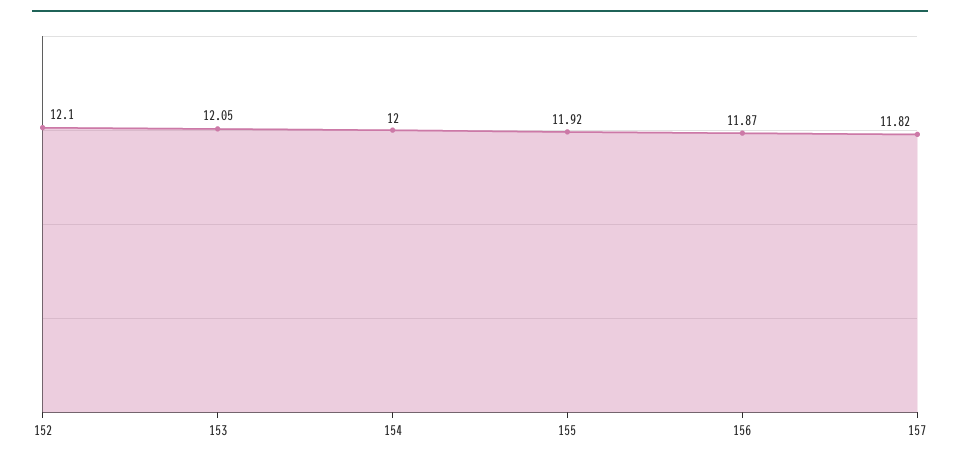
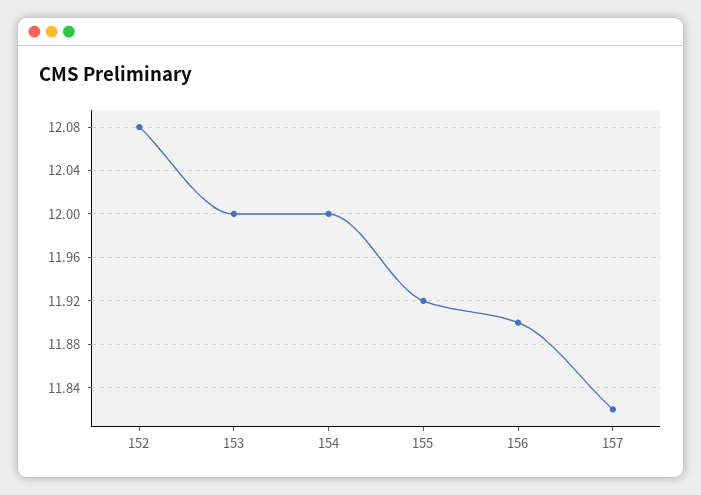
152: 12.1 -> 12.08
153: 12.05 -> 12
156: 11.87 -> 11.9

